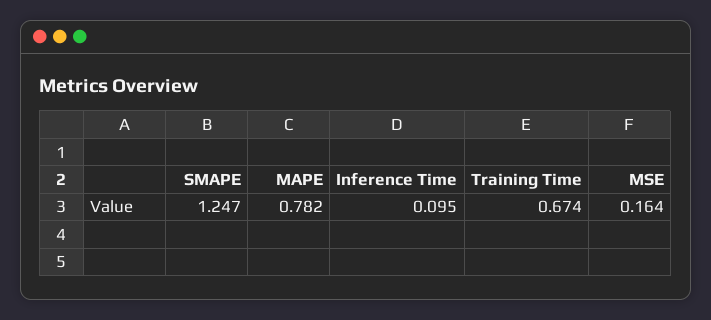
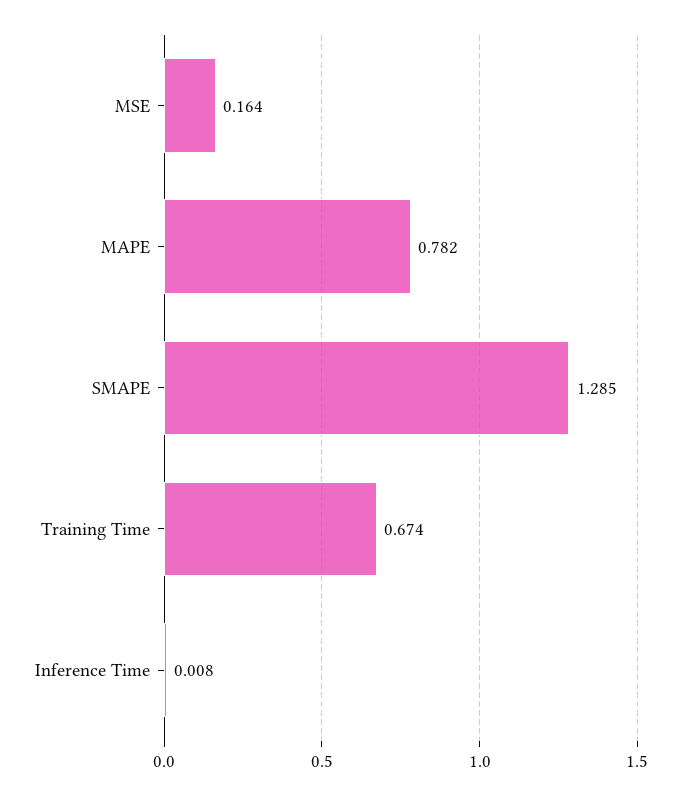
SMAPE: 1.247 -> 1.285
Inference Time: 0.095 -> 0.008

